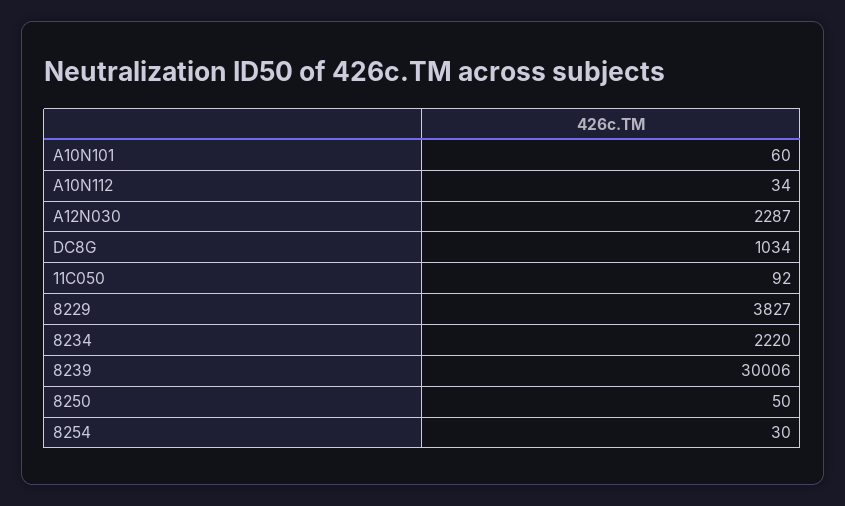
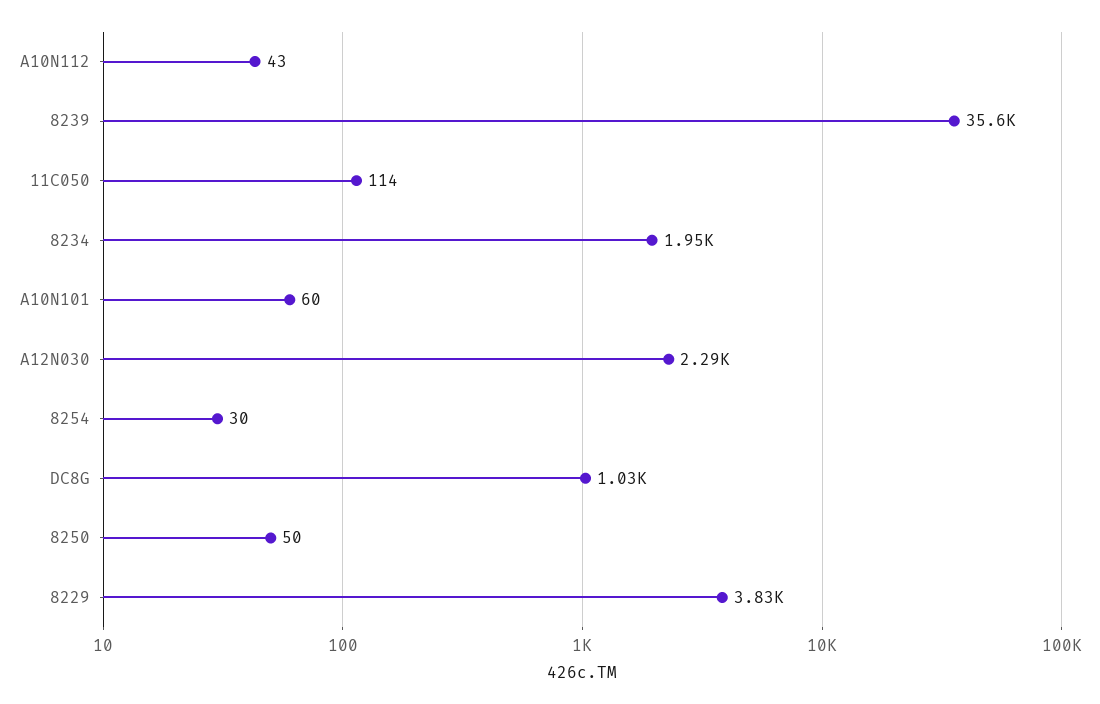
A10N112: 34 -> 43
11C050: 92 -> 114
8234: 2220 -> 1950
8239: 30006 -> 35600

